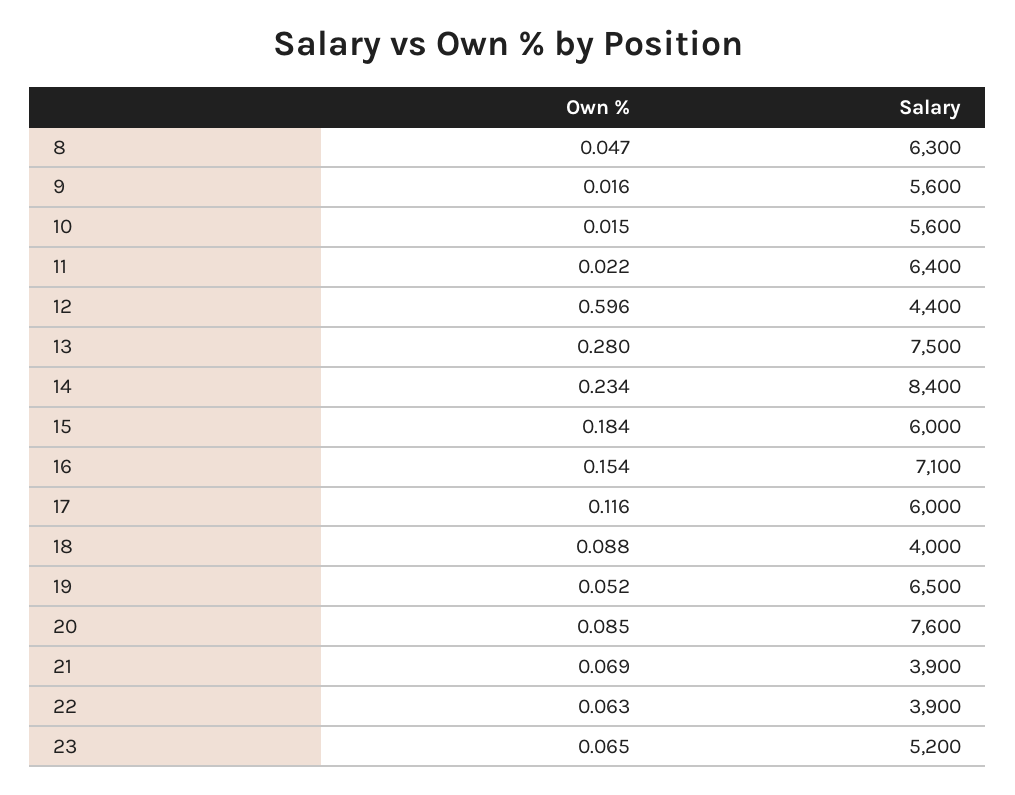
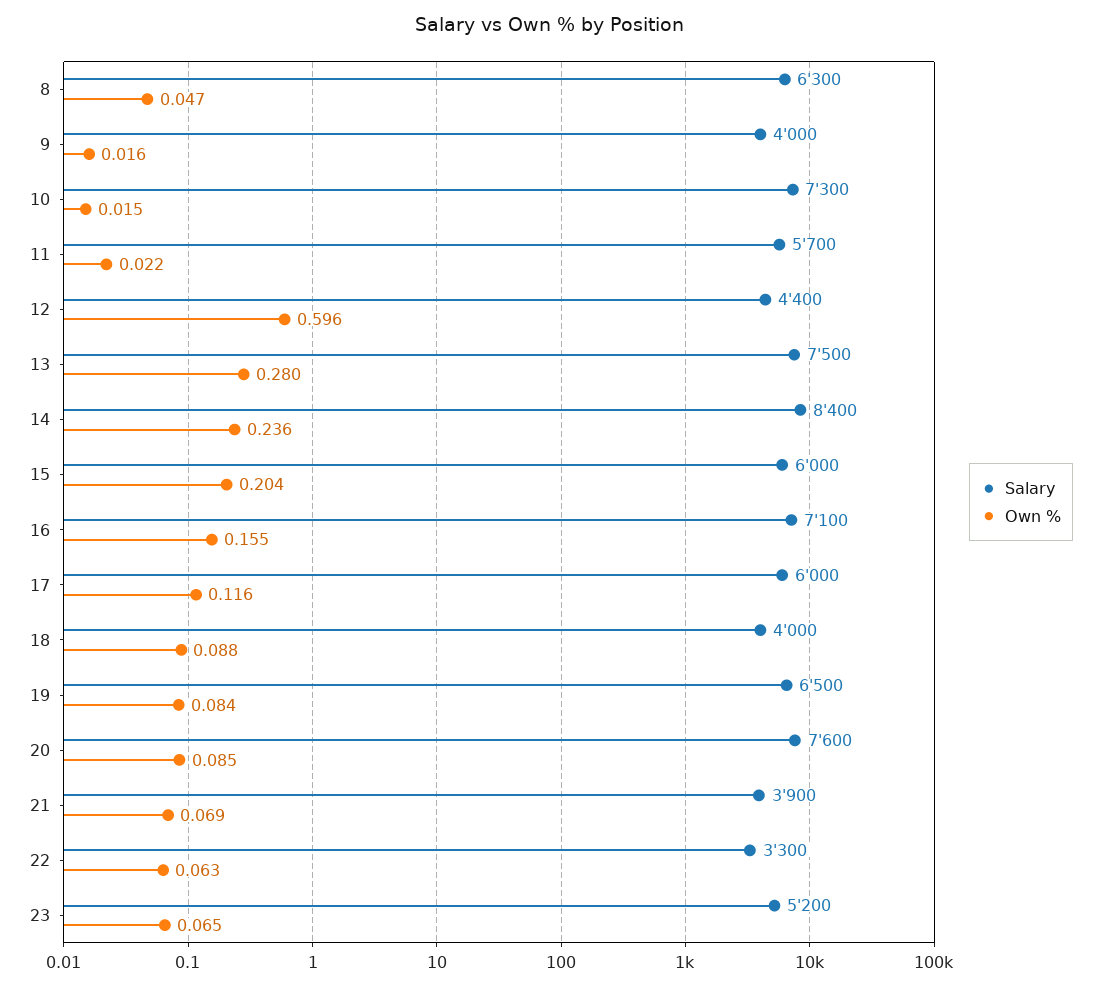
Salary, 9: 5600 -> 4000
Salary, 10: 5600 -> 7300
Salary, 11: 6400 -> 5700
Own %, 14: 0.234 -> 0.236
Own %, 15: 0.184 -> 0.204
Own %, 16: 0.154 -> 0.155
Own %, 19: 0.052 -> 0.084
Salary, 22: 3900 -> 3300

